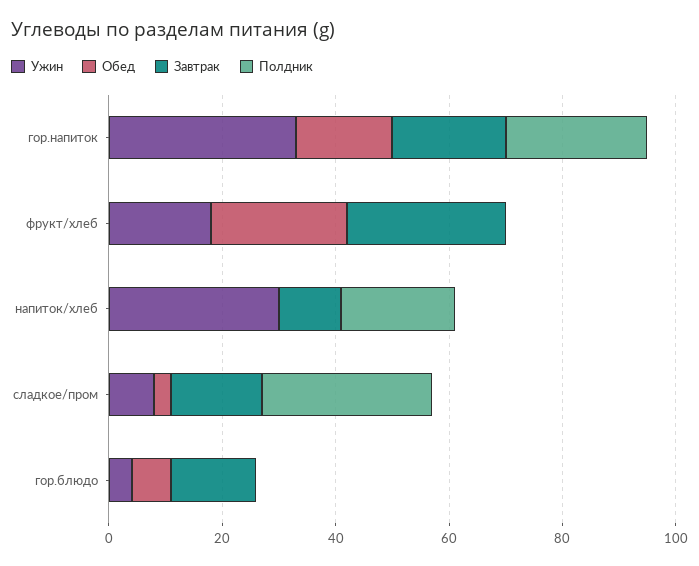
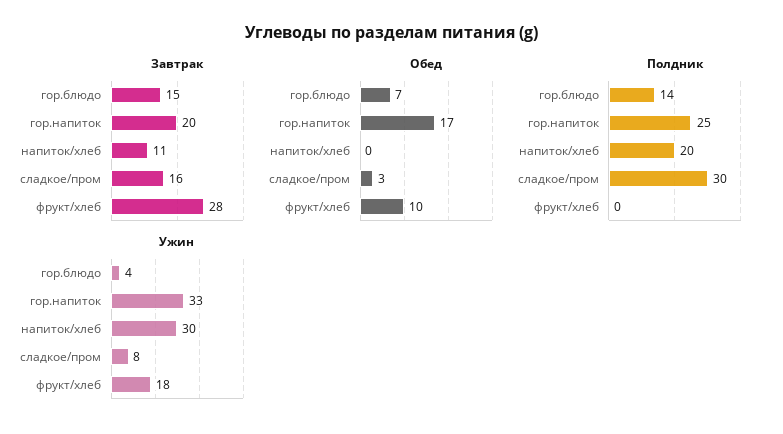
Обед, фрукт/хлеб: 25 -> 10
Полдник, гор.блюдо: 0 -> 14

